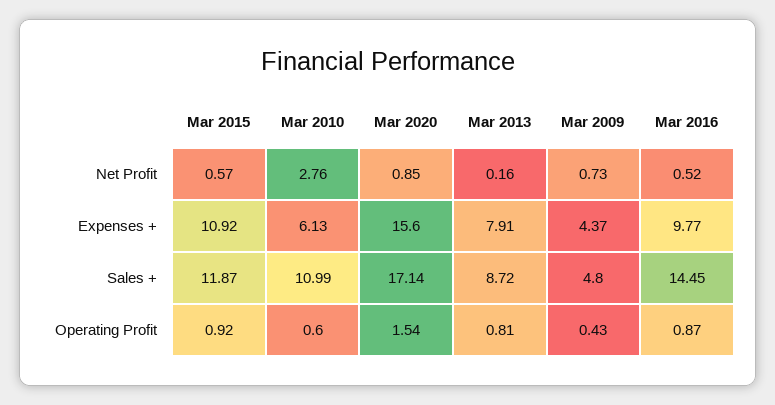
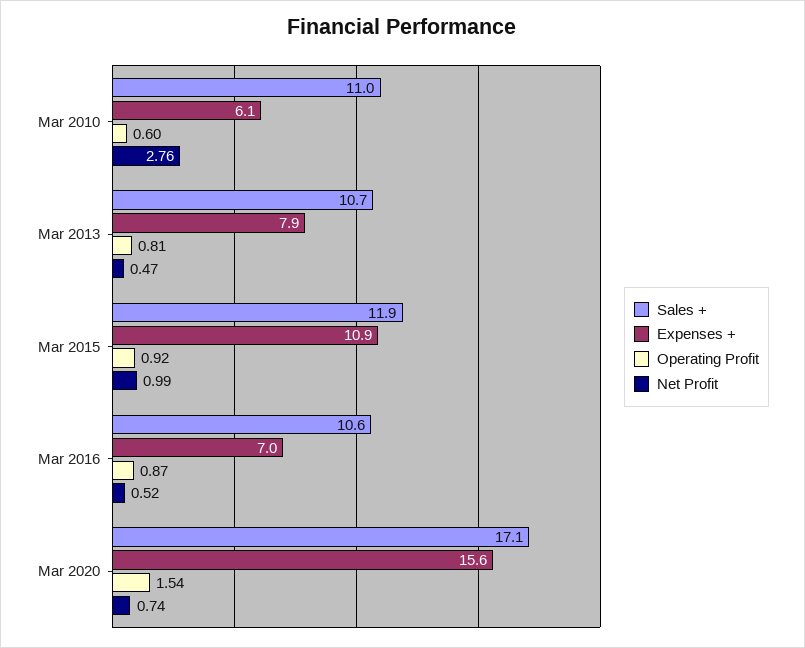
Net Profit, Mar 2015: 0.57 -> 0.99
Net Profit, Mar 2020: 0.85 -> 0.74
Net Profit, Mar 2013: 0.16 -> 0.47
Net Profit, Mar 2009: 0.73 -> none
Expenses +, Mar 2009: 4.37 -> none
Expenses +, Mar 2016: 9.77 -> 7
Sales +, Mar 2013: 8.72 -> 10.7
Sales +, Mar 2009: 4.8 -> none
Sales +, Mar 2016: 14.45 -> 10.6
Operating Profit, Mar 2009: 0.43 -> none

